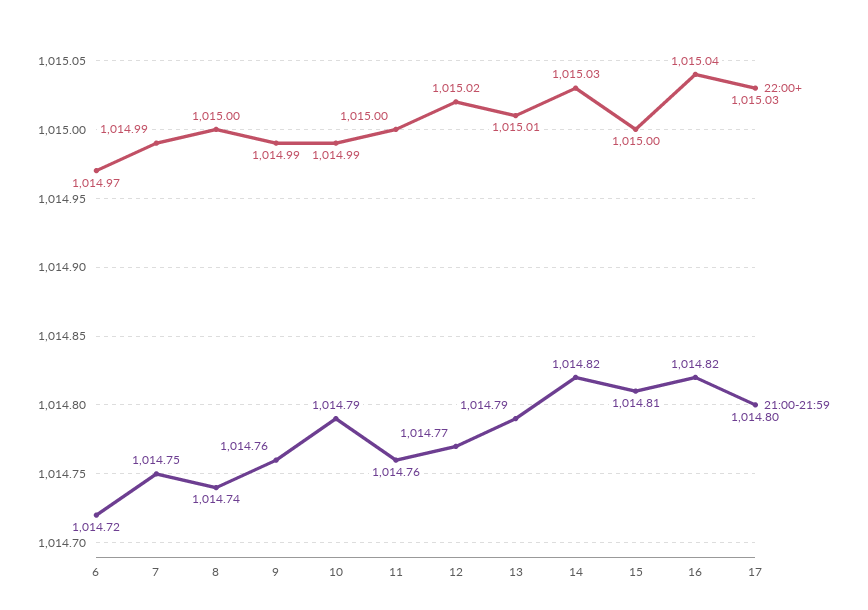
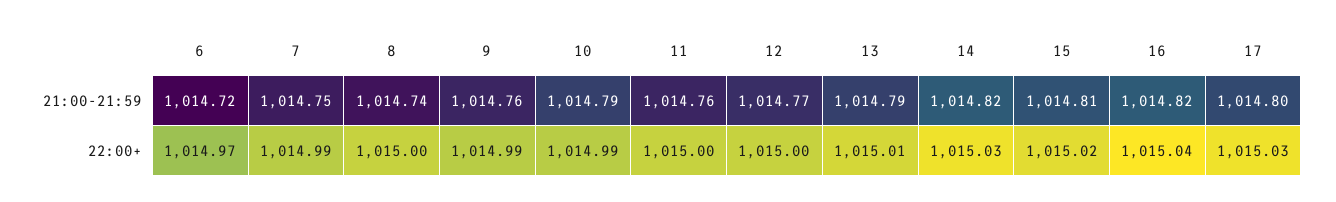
22:00+, 12: 1015.02 -> 1015
22:00+, 15: 1015 -> 1015.02

